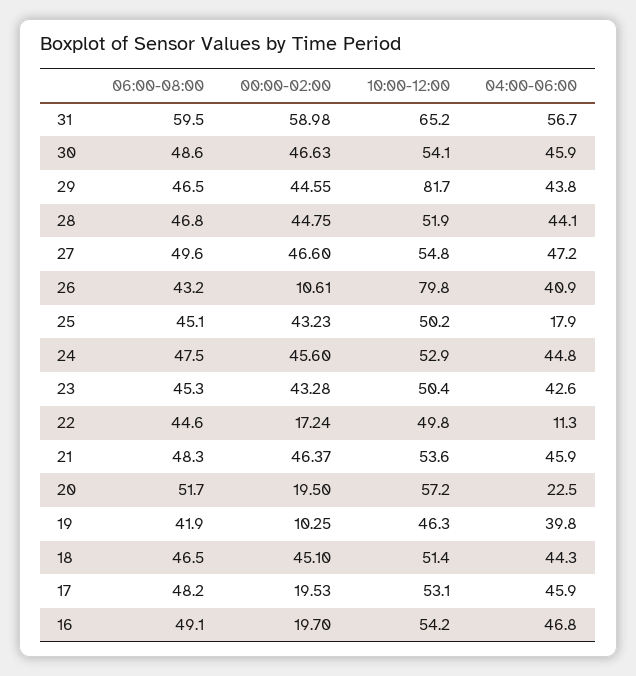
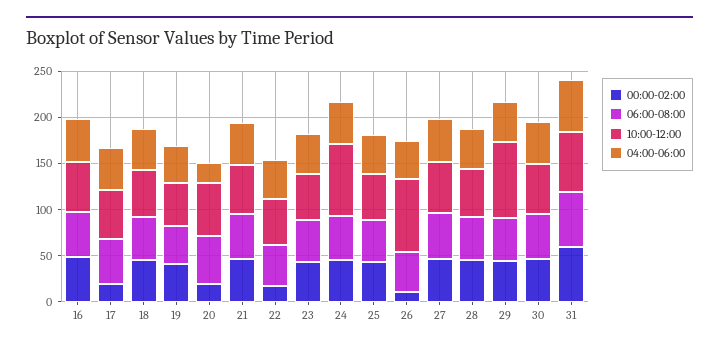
04:00-06:00, 25: 17.9 -> 40
10:00-12:00, 24: 52.9 -> 80
04:00-06:00, 22: 11.3 -> 40
00:00-02:00, 19: 10.25 -> 40
00:00-02:00, 16: 19.7 -> 50

